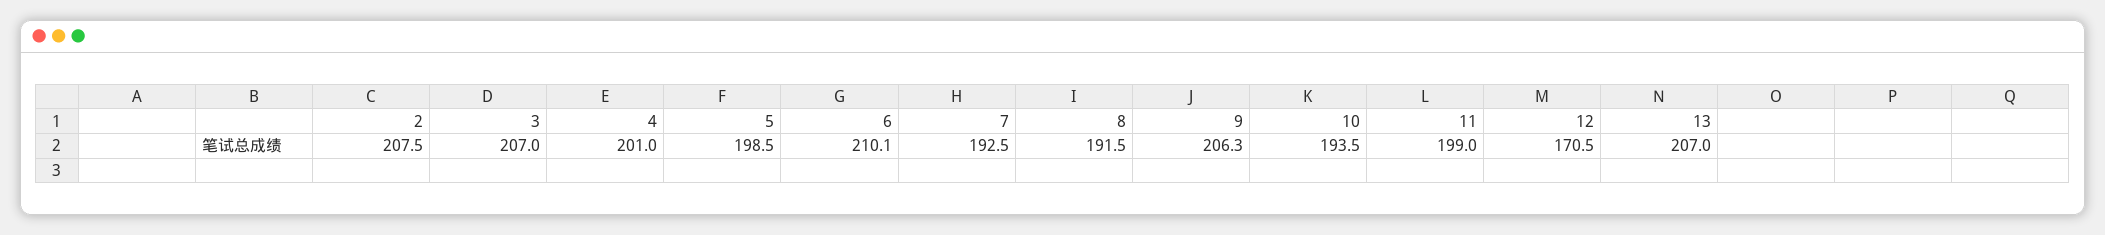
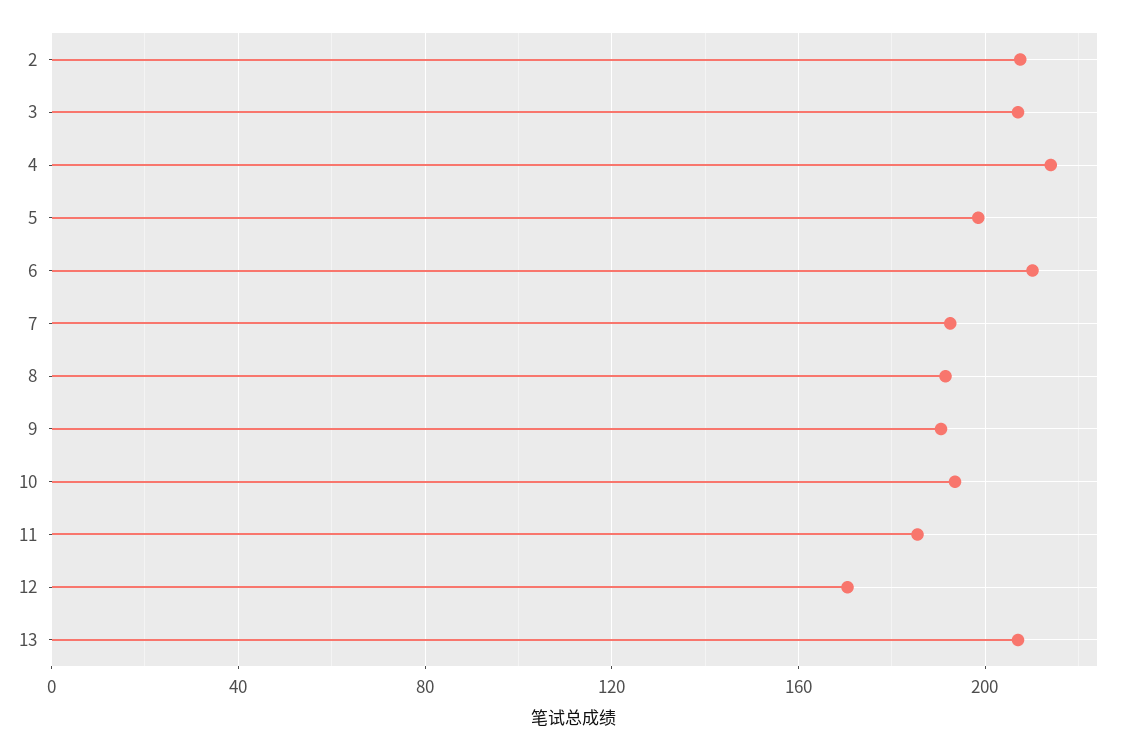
4: 201 -> 215
9: 206.3 -> 190
11: 199 -> 185

